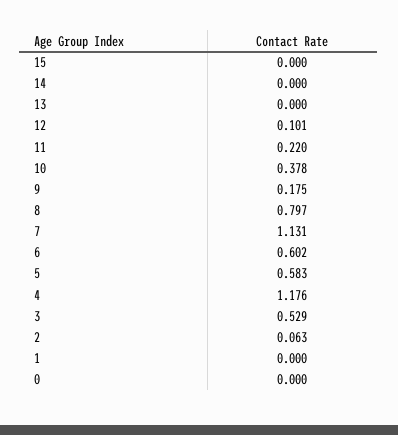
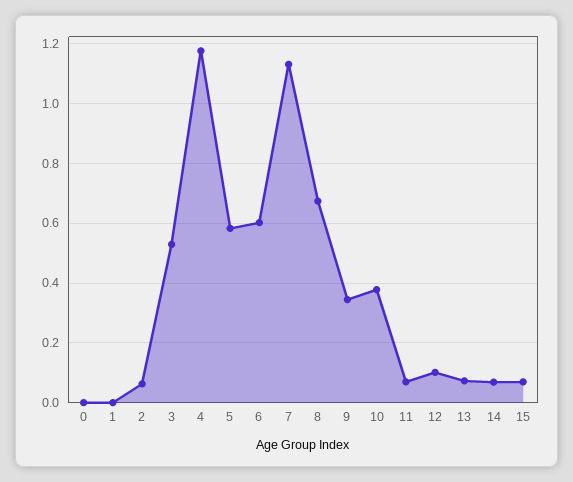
15: 0 -> 0.075
14: 0 -> 0.075
13: 0 -> 0.075
11: 0.22 -> 0.075
9: 0.175 -> 0.35
8: 0.797 -> 0.675

